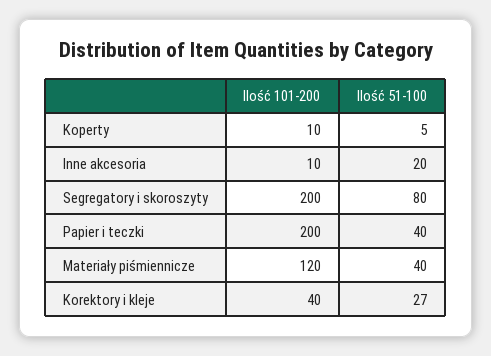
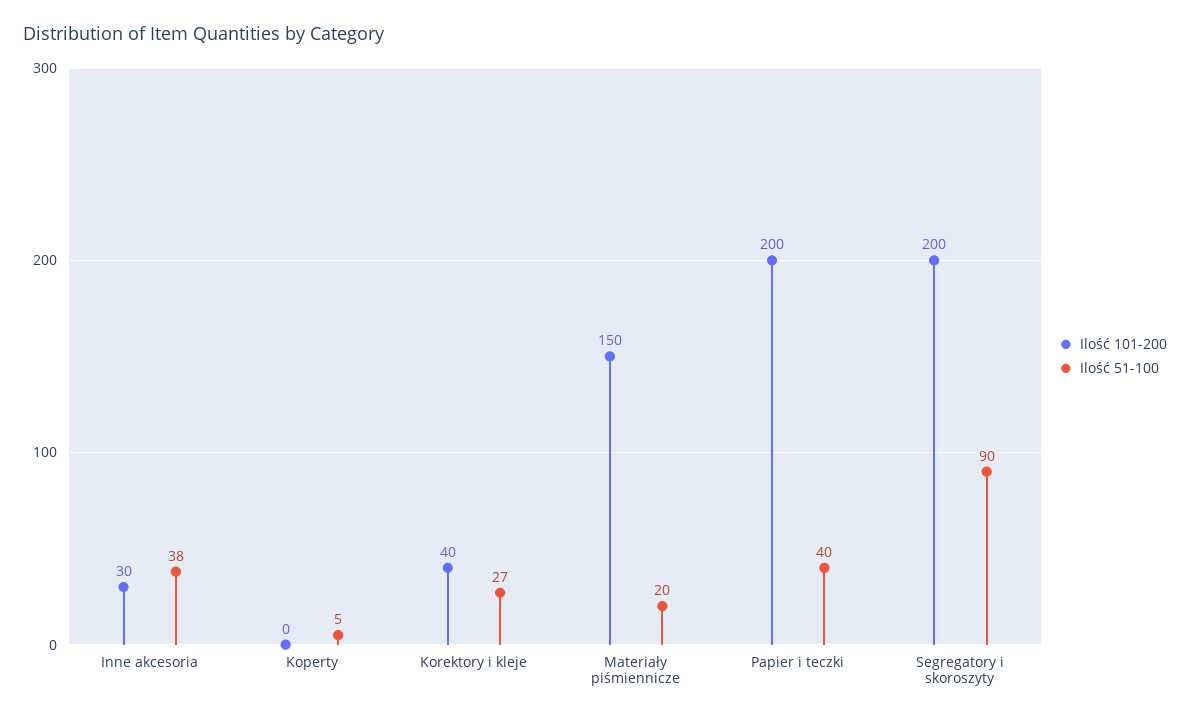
Ilość 101-200, Koperty: 10 -> 0
Ilość 101-200, Inne akcesoria: 10 -> 30
Ilość 51-100, Inne akcesoria: 20 -> 38
Ilość 51-100, Segregatory i skoroszyty: 80 -> 90
Ilość 101-200, Materiały piśmiennicze: 120 -> 150
Ilość 51-100, Materiały piśmiennicze: 40 -> 20

